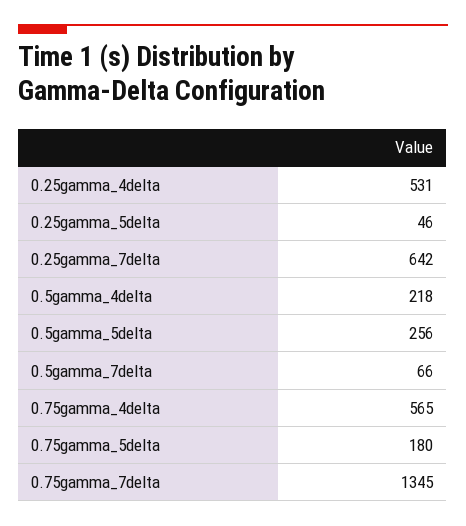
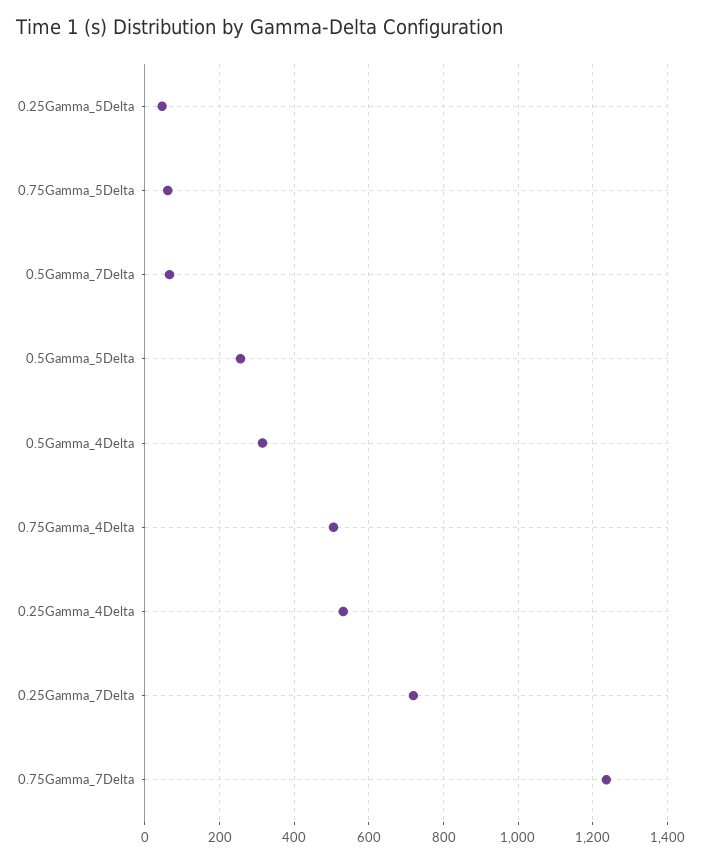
0.25gamma_7delta: 642 -> 720
0.5gamma_4delta: 218 -> 320
0.75gamma_4delta: 565 -> 500
0.75gamma_5delta: 180 -> 60
0.75gamma_7delta: 1345 -> 1240

